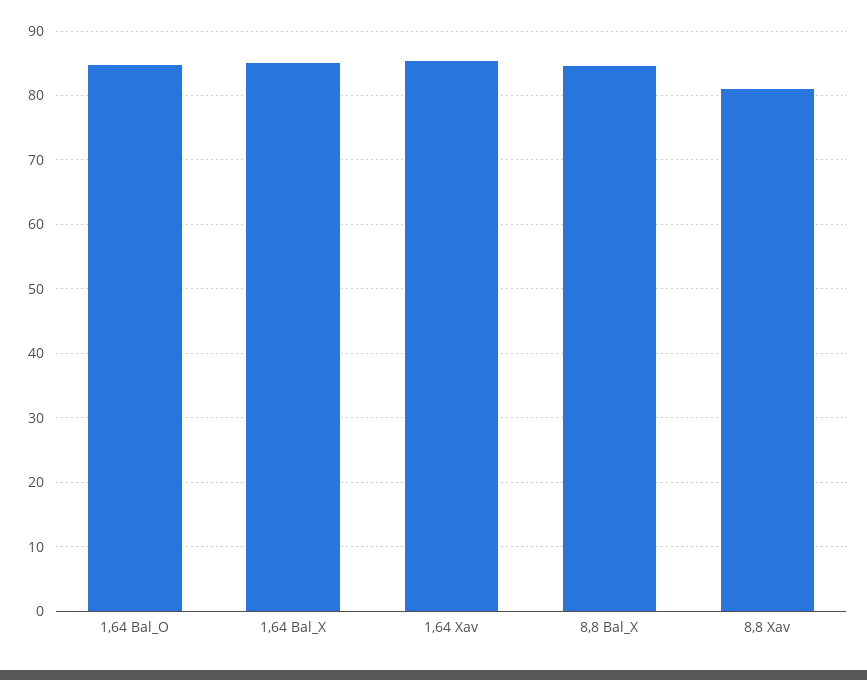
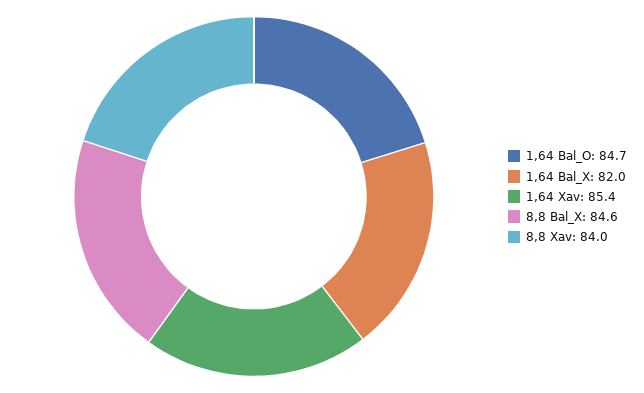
1,64 Bal_X: 85 -> 82
8,8 Xav: 81 -> 84

